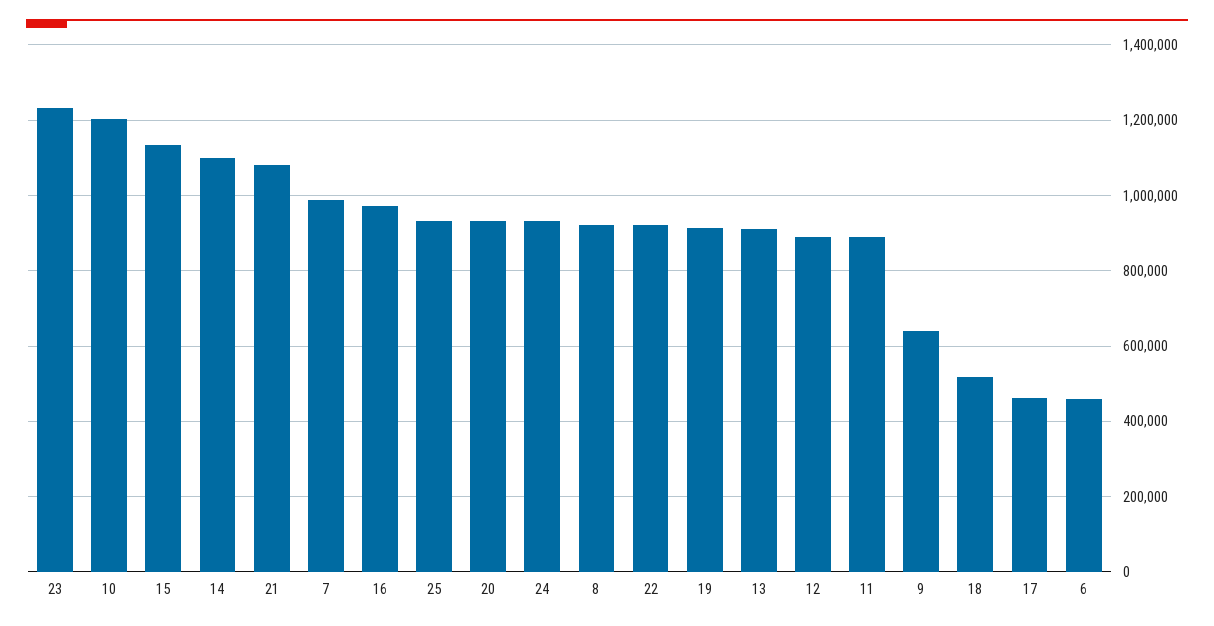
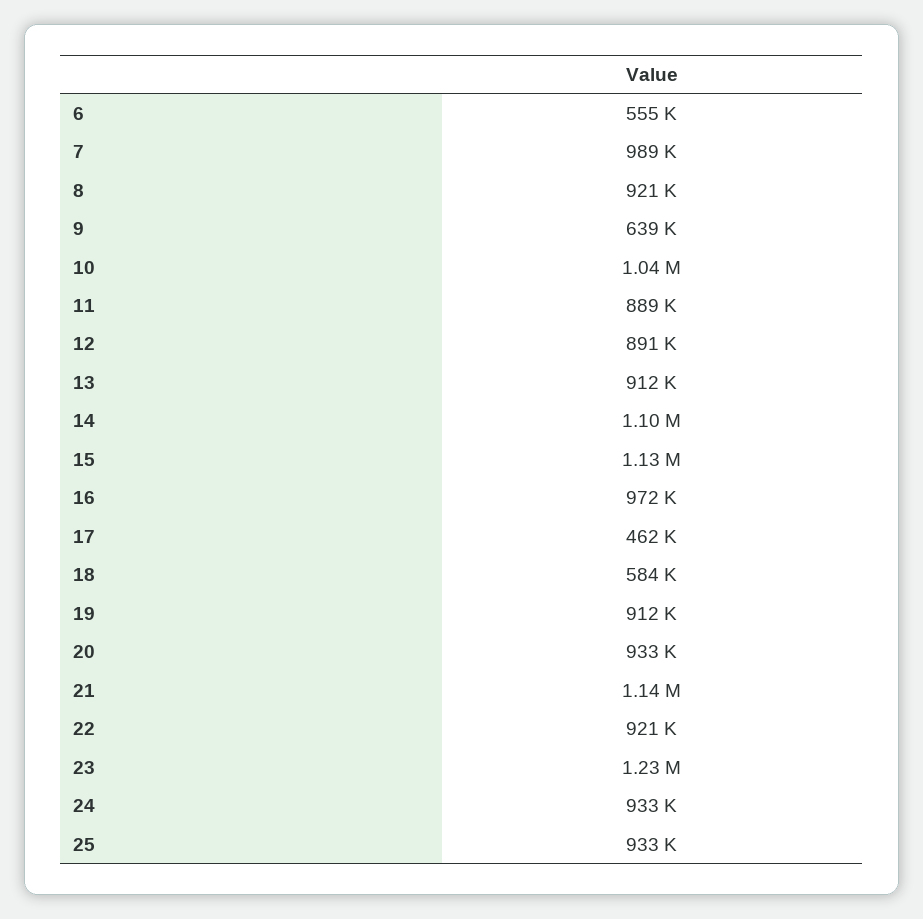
10: 1200000 -> 1040000
21: 1080000 -> 1140000
18: 520000 -> 584000
6: 460000 -> 555000

